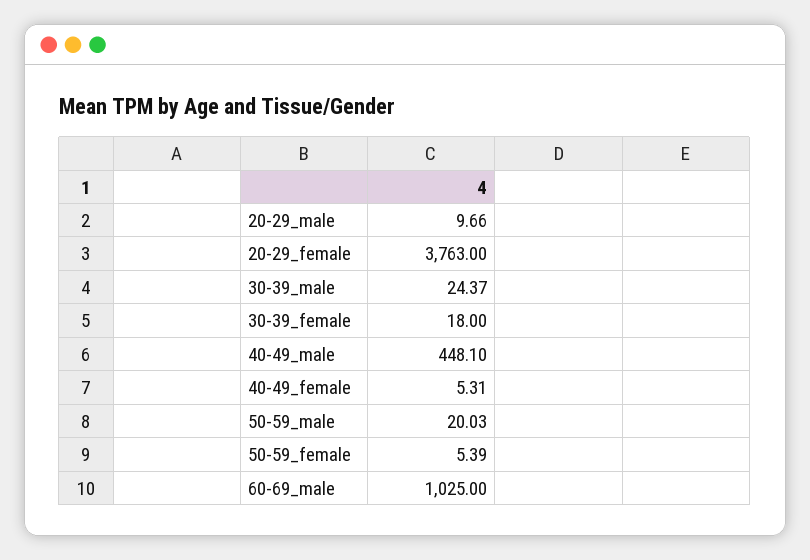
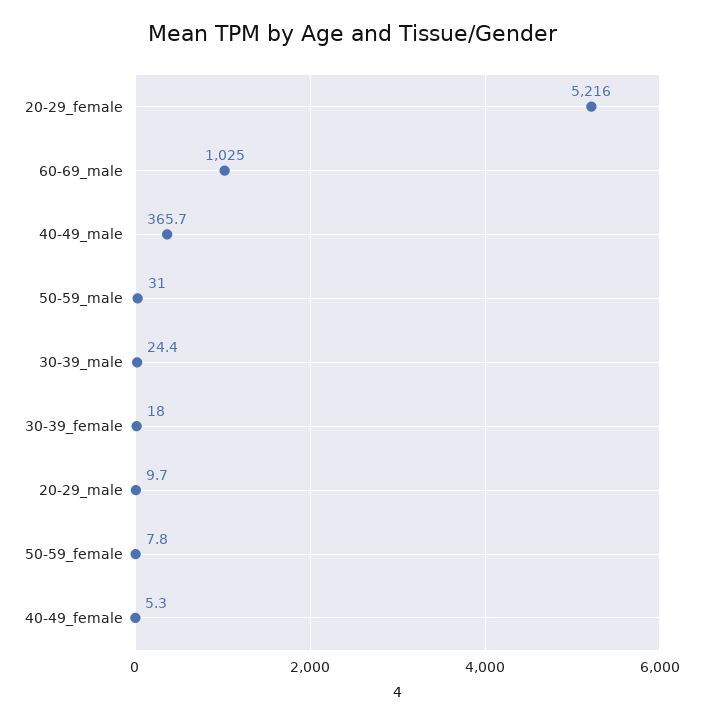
20-29_female: 3763 -> 5216
40-49_male: 448.1 -> 365.7
50-59_male: 20.03 -> 31
50-59_female: 5.39 -> 7.8

